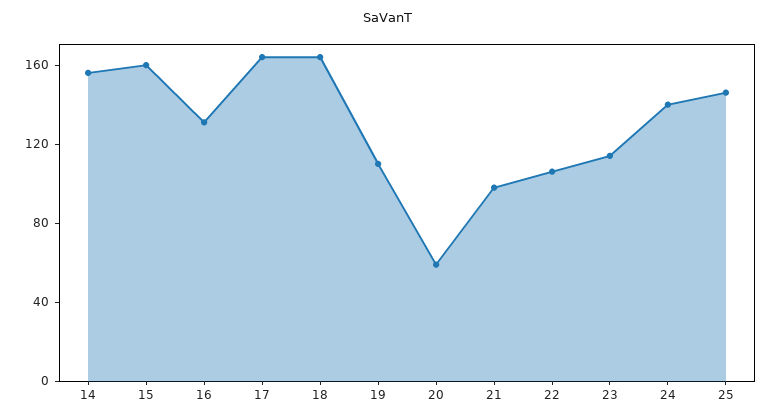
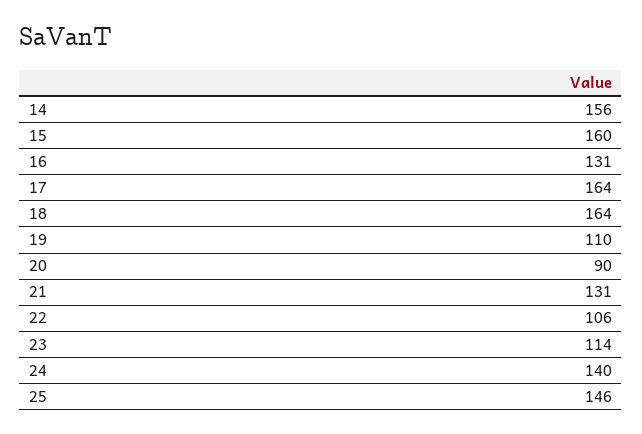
20: 60 -> 90
21: 100 -> 131

